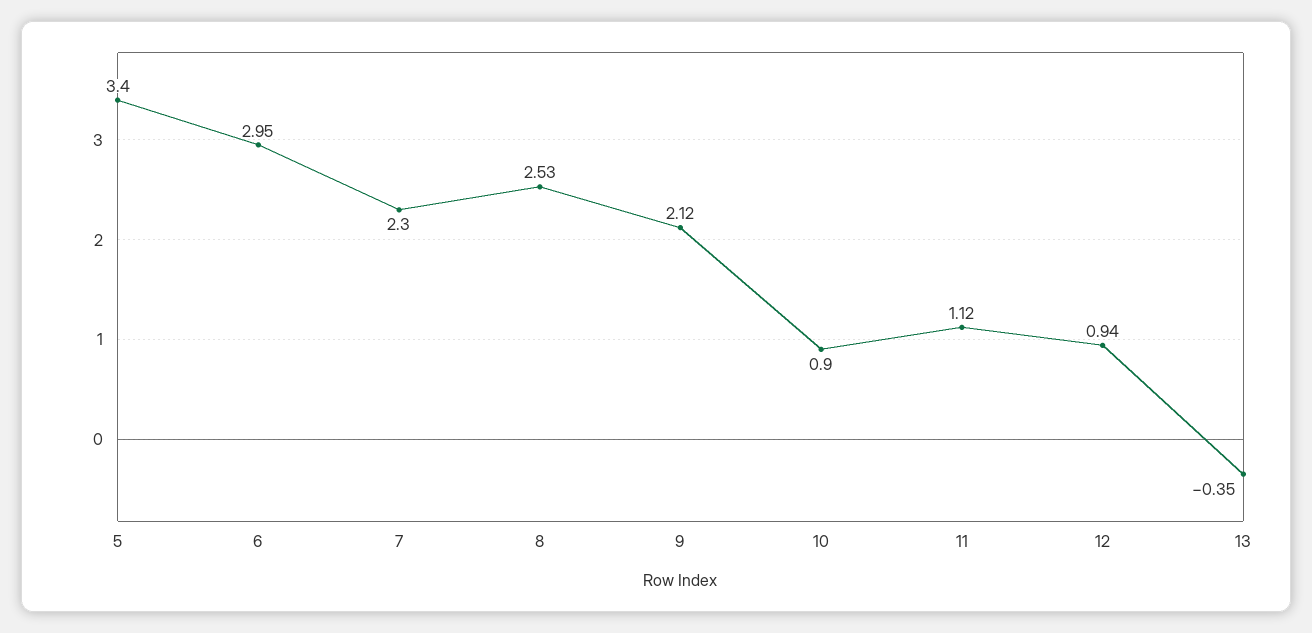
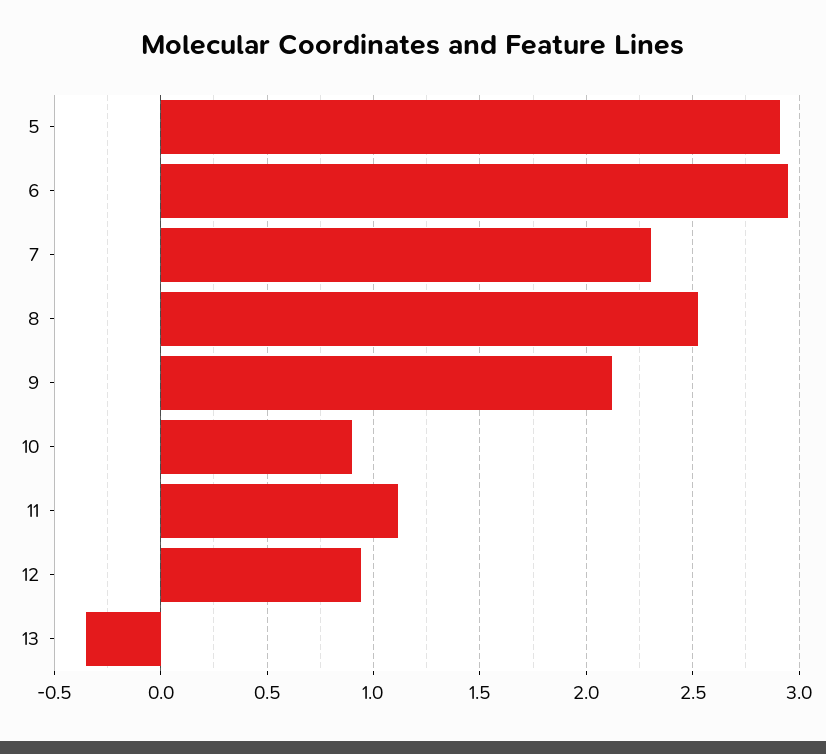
5: 3.4 -> 2.9

